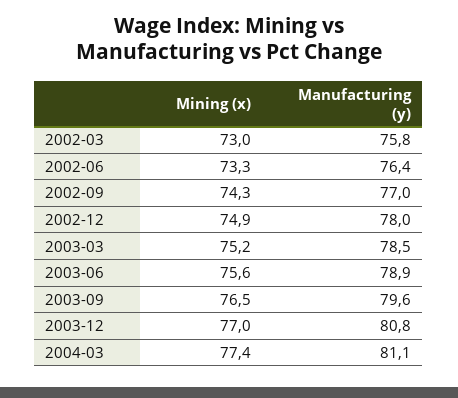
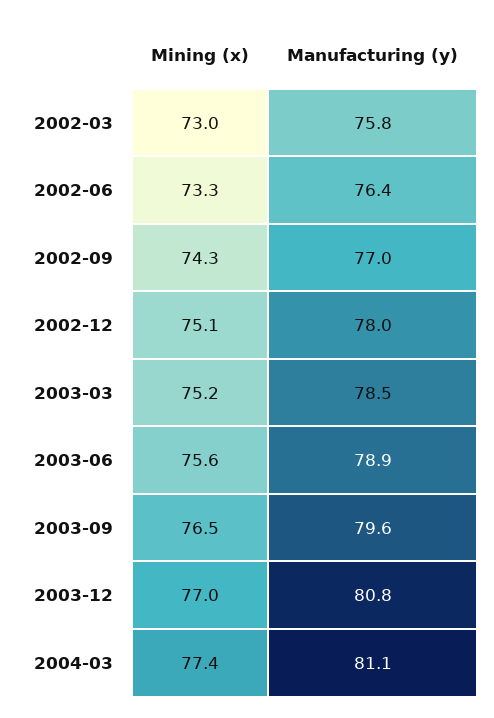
Mining (x), 2002-12: 74.9 -> 75.1

